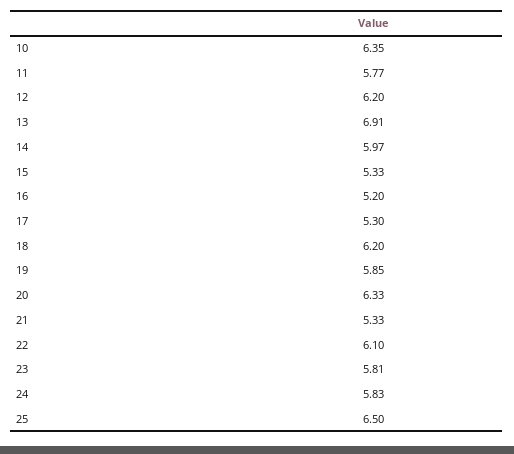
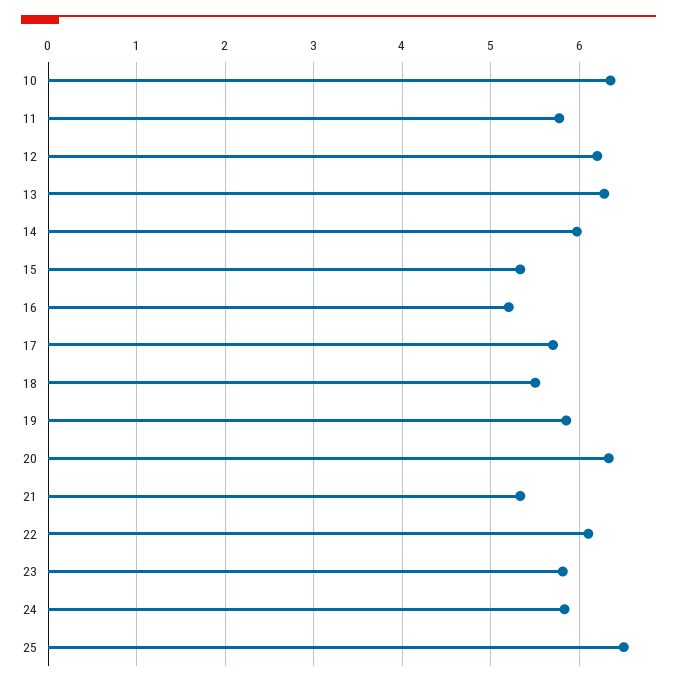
13: 6.91 -> 6.3
17: 5.3 -> 5.7
18: 6.2 -> 5.5

